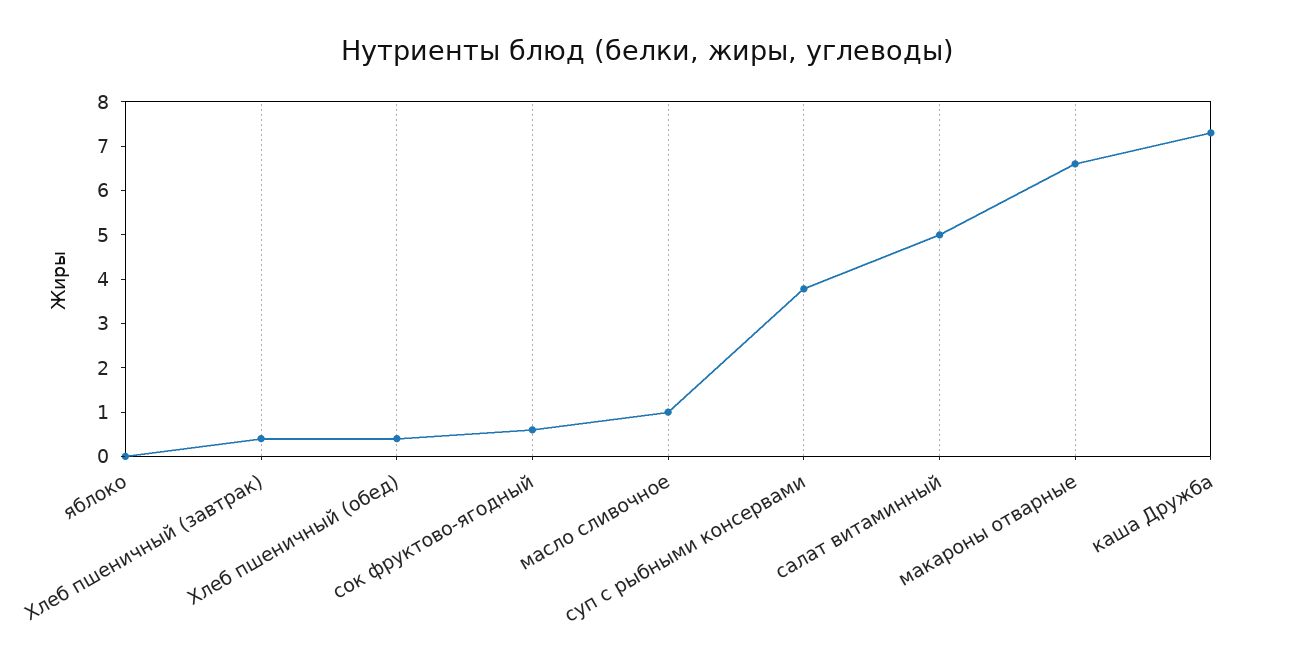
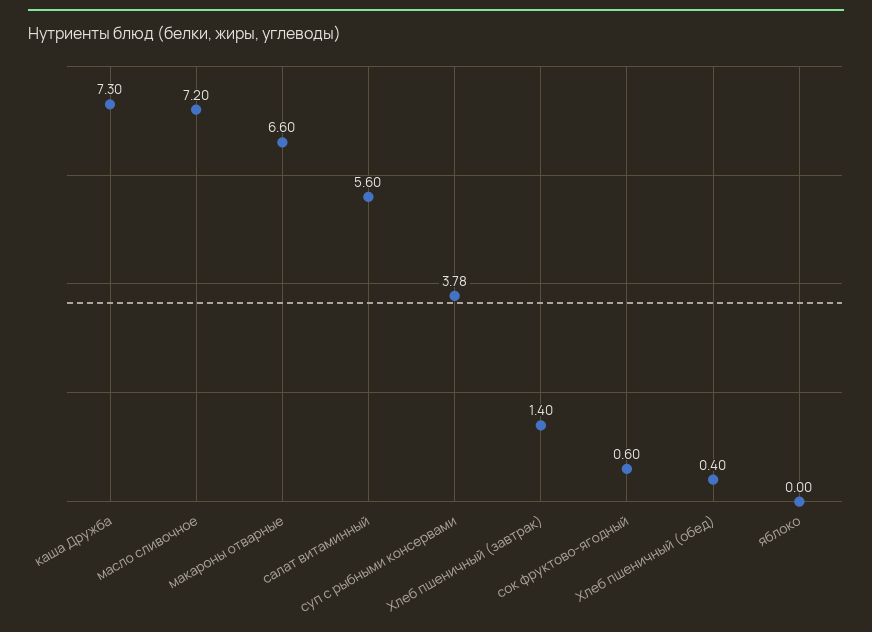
Хлеб пшеничный (завтрак): 0.4 -> 1.4
масло сливочное: 1 -> 7.2
салат витаминный: 5 -> 5.6

